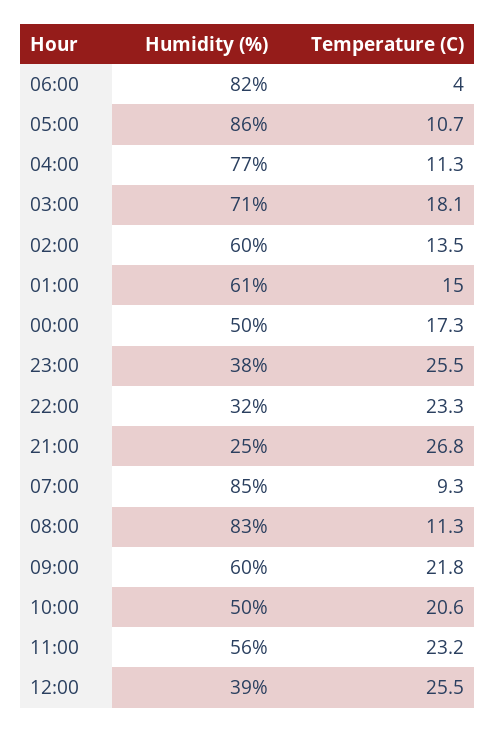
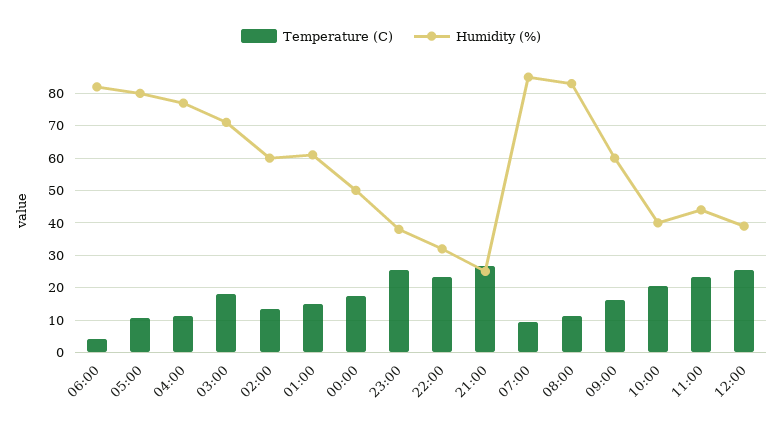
Humidity (%), 05:00: 86 -> 80
Temperature (C), 09:00: 21.8 -> 16
Humidity (%), 10:00: 50 -> 40
Humidity (%), 11:00: 56 -> 44

